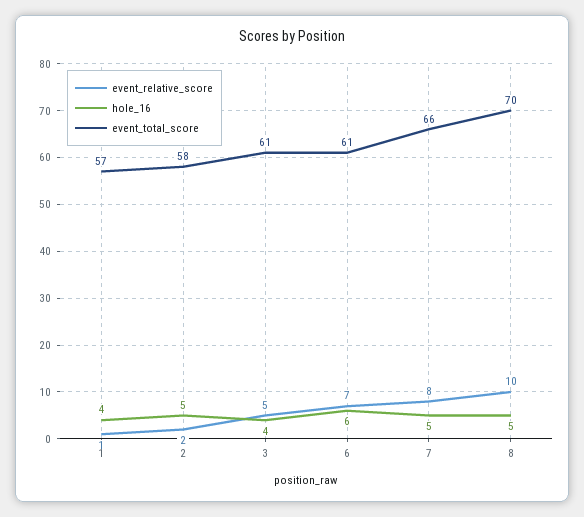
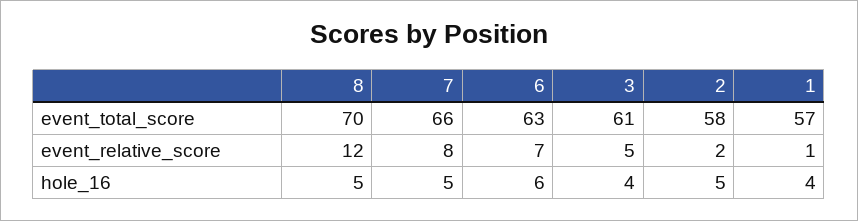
event_total_score, 6: 61 -> 63
event_relative_score, 8: 10 -> 12

